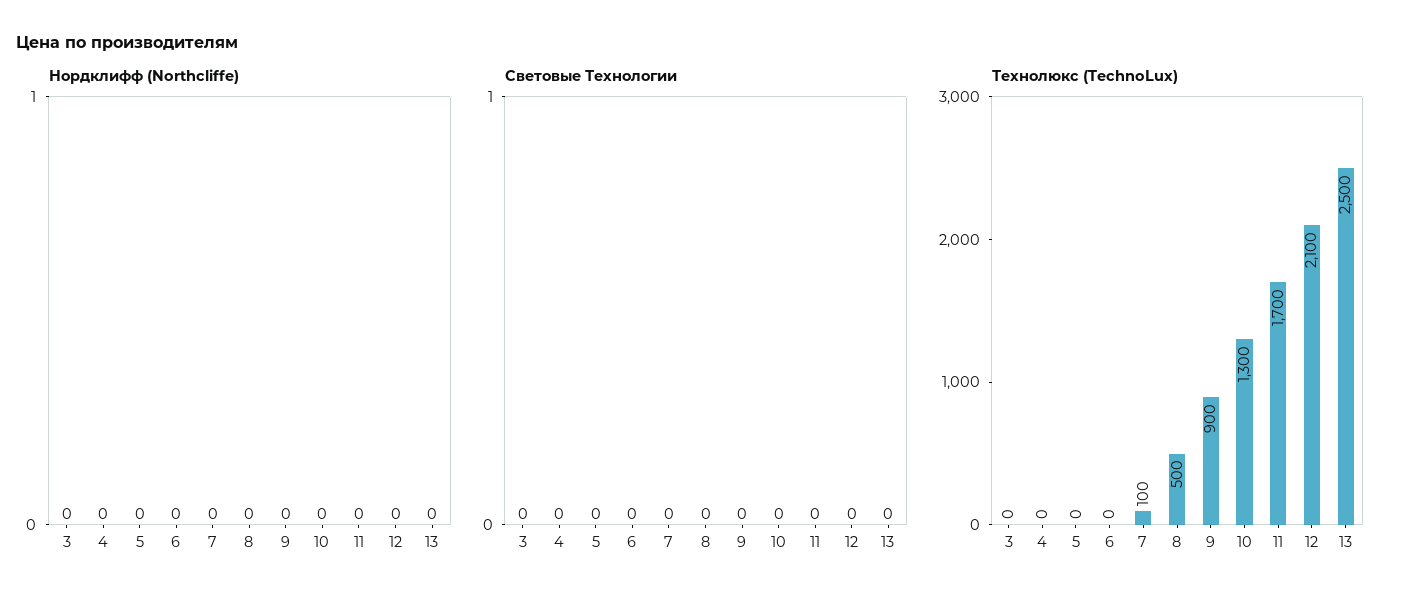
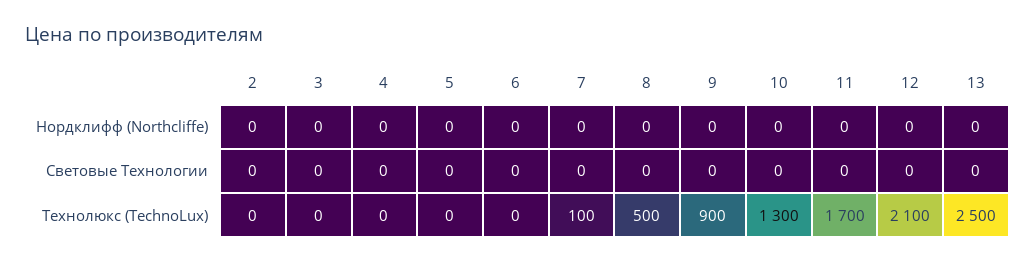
Нордклифф (Northcliffe), 2: none -> 0
Световые Технологии, 2: none -> 0
Технолюкс (TechnoLux), 2: none -> 0

